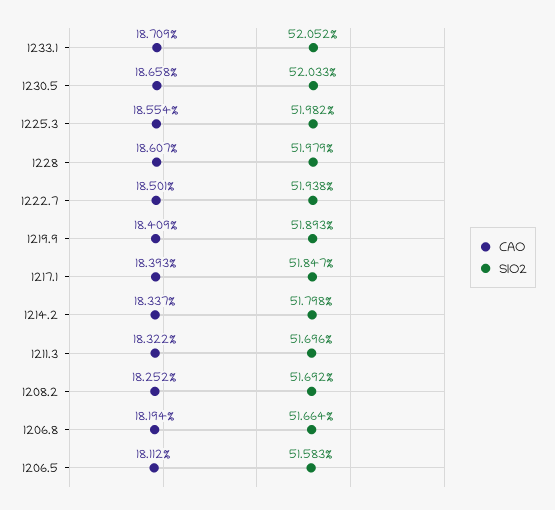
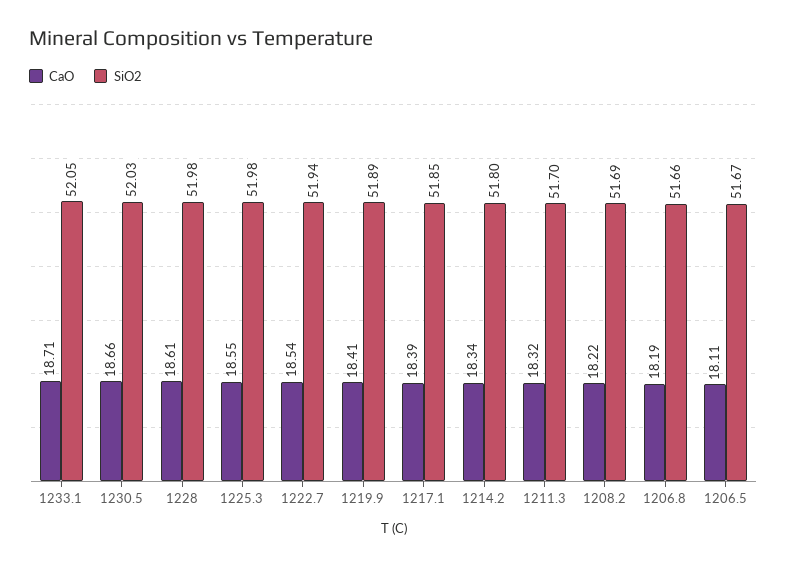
CAO, 1222.7: 18.501 -> 18.54
CAO, 1208.2: 18.252 -> 18.22
SIO2, 1206.5: 51.583 -> 51.67

